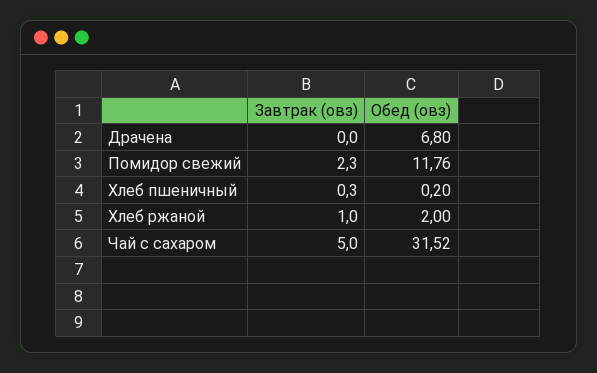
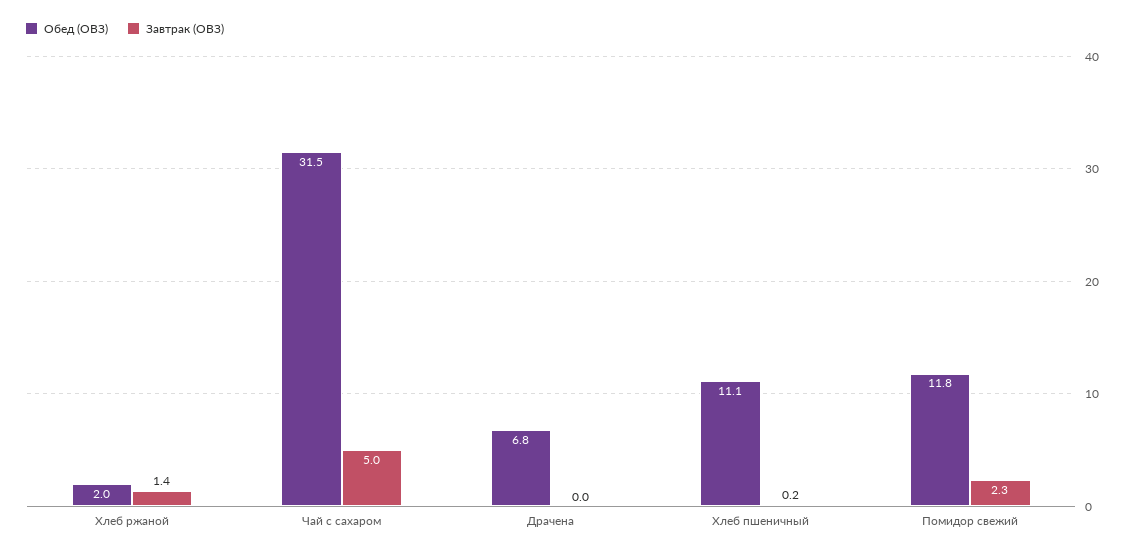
Завтрак (овз), Хлеб пшеничный: 0.3 -> 0.2
Обед (овз), Хлеб пшеничный: 0.2 -> 11.1
Завтрак (овз), Хлеб ржаной: 1 -> 1.4

